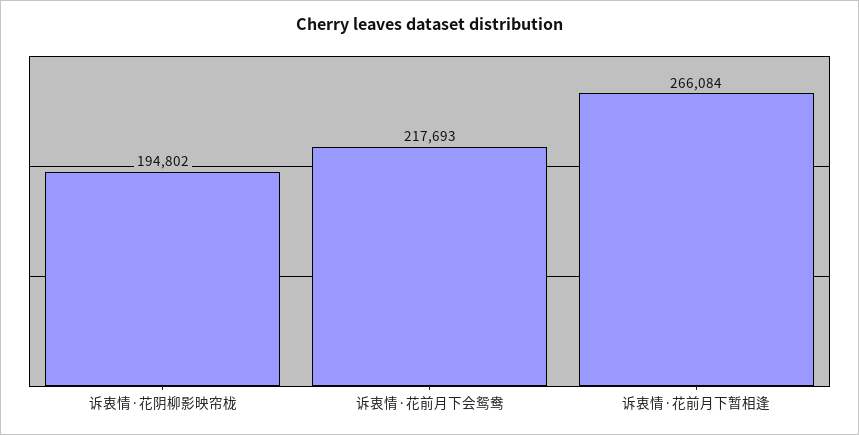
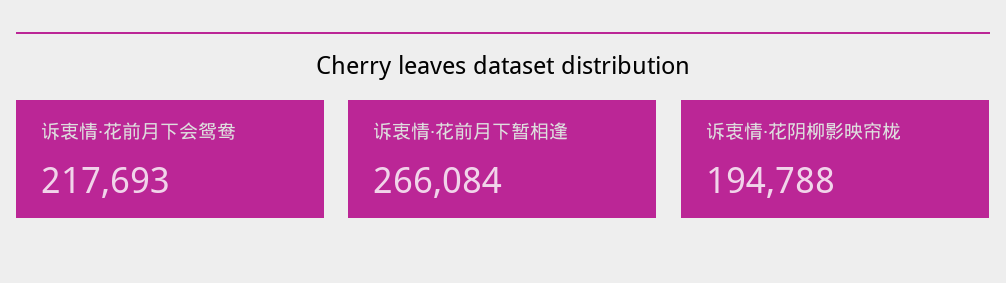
诉衷情·花阴柳影映帘栊: 194802 -> 194788

